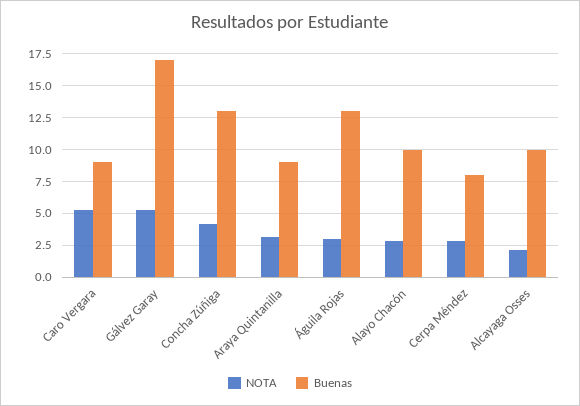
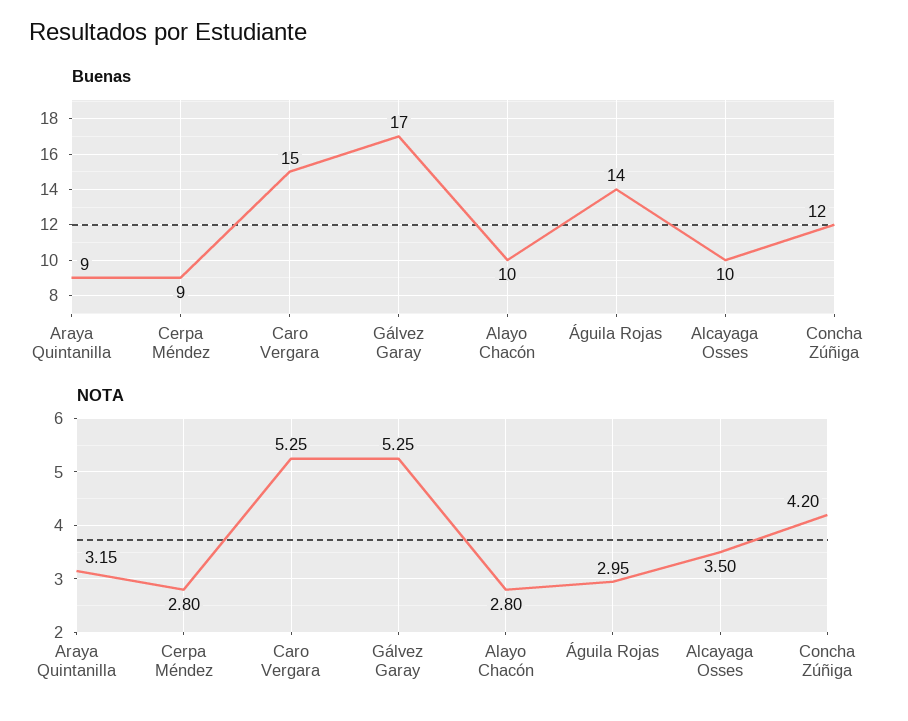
Buenas, Caro Vergara: 9 -> 15
Buenas, Concha Zúñiga: 13 -> 12
Buenas, Águila Rojas: 13 -> 14
Buenas, Cerpa Méndez: 8 -> 9
NOTA, Alcayaga Osses: 2 -> 3.5

